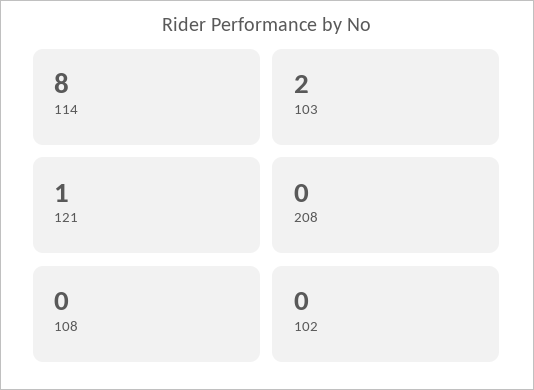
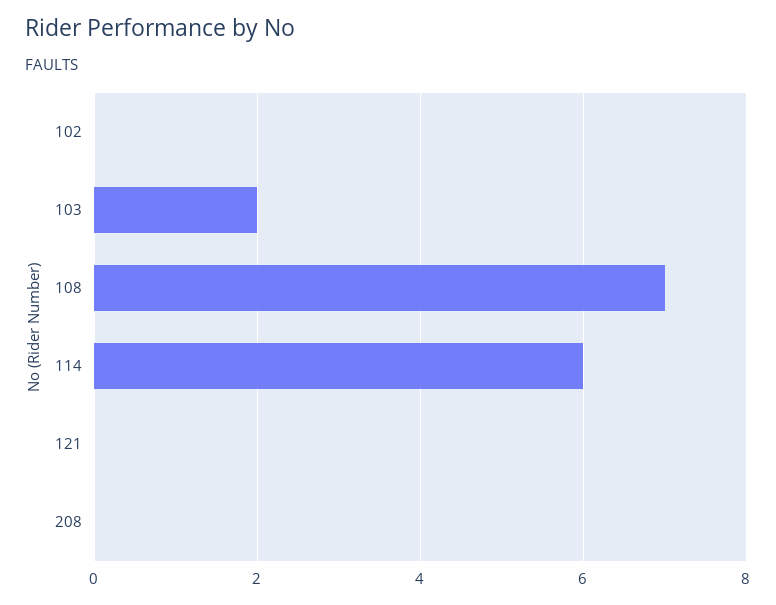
114: 8 -> 6
121: 1 -> 0
108: 0 -> 7

